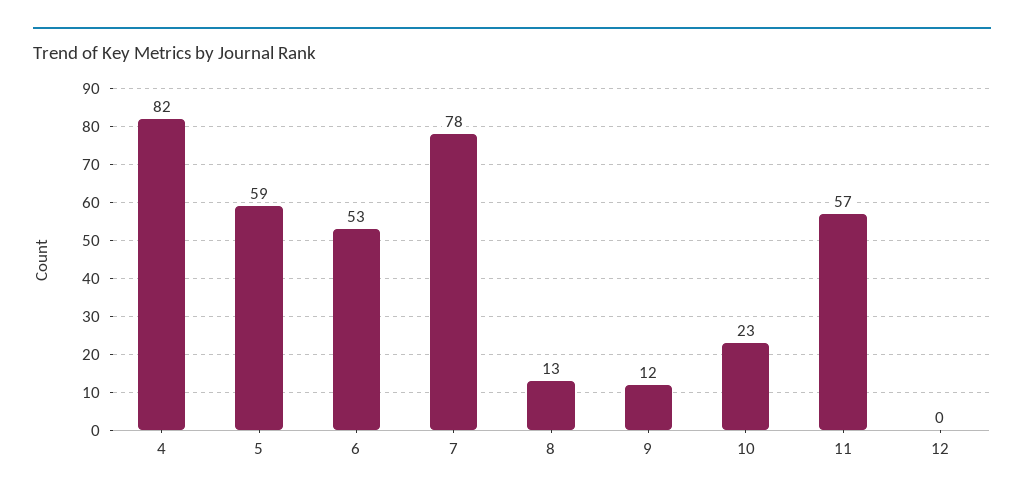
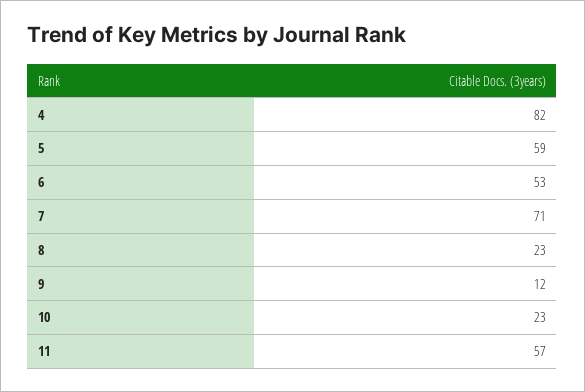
7: 78 -> 71
8: 13 -> 23
12: 0 -> none

